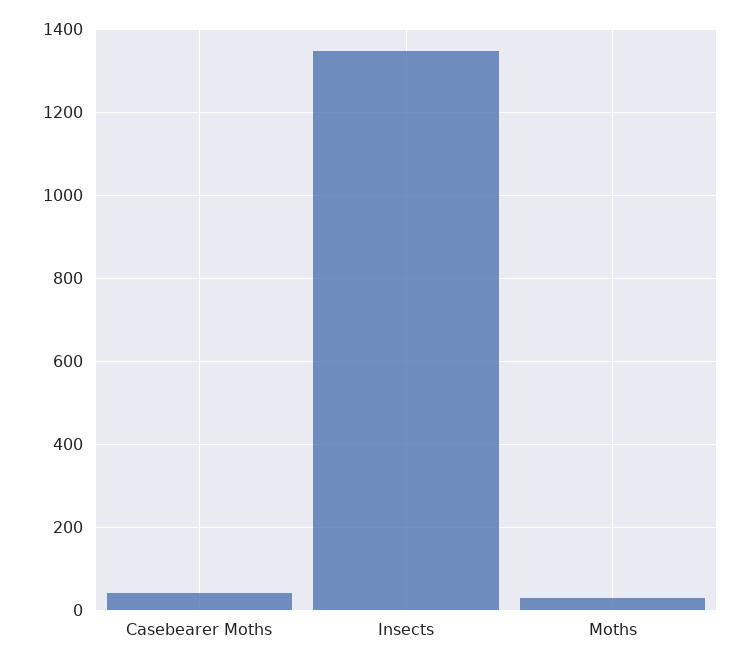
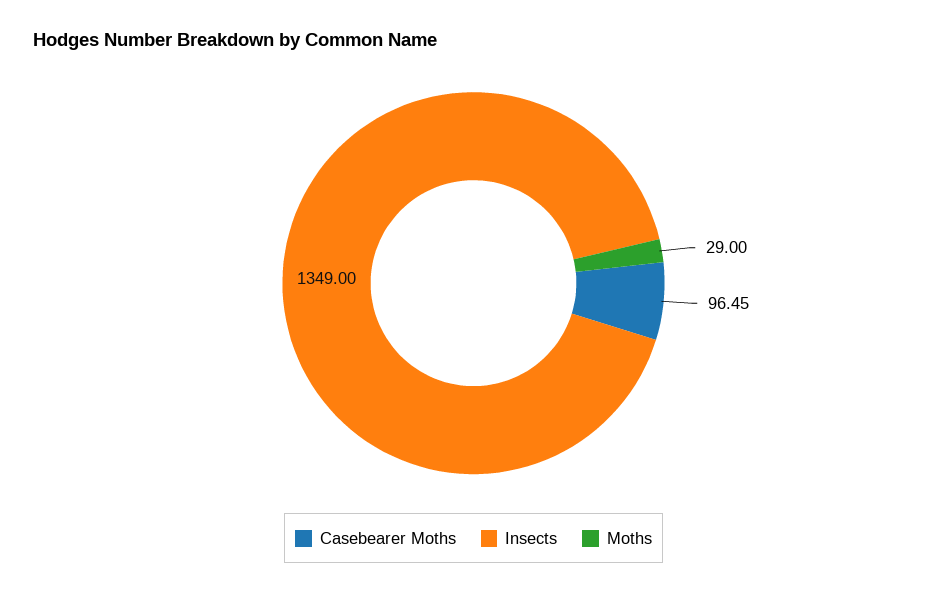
Casebearer Moths: 40 -> 96.45

